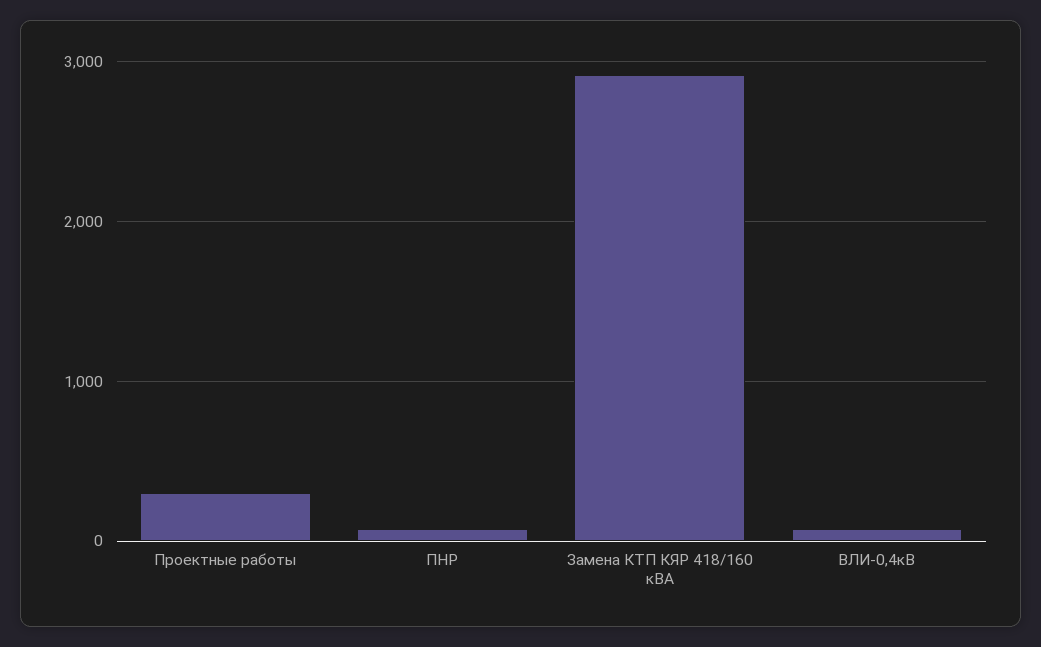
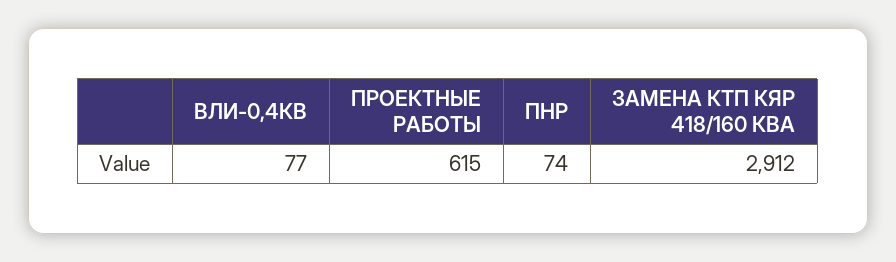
Проектные работы: 300 -> 615

